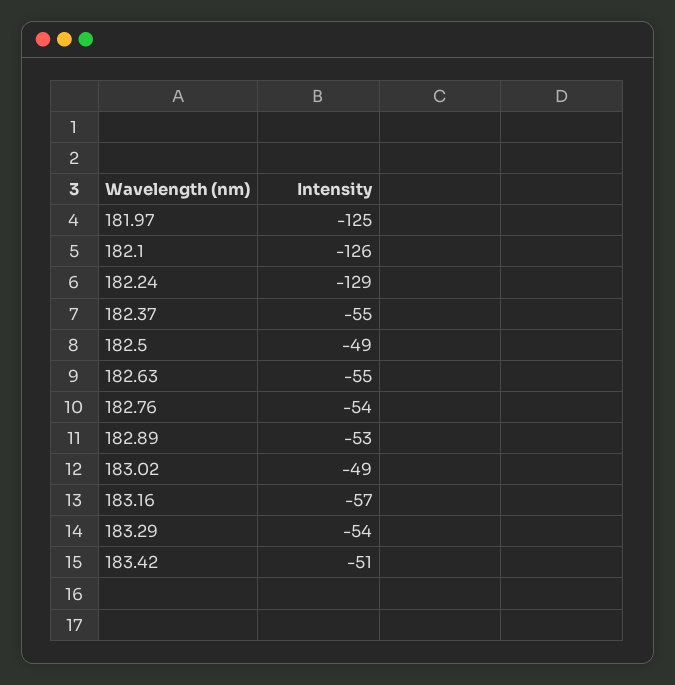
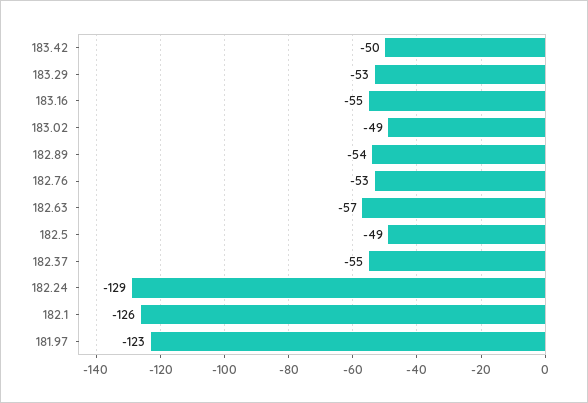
181.97: -125 -> -123
182.63: -55 -> -57
182.76: -54 -> -53
182.89: -53 -> -54
183.16: -57 -> -55
183.29: -54 -> -53
183.42: -51 -> -50

